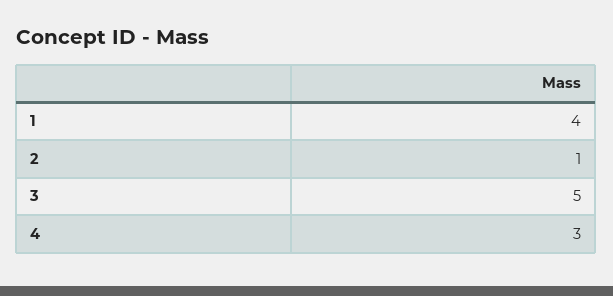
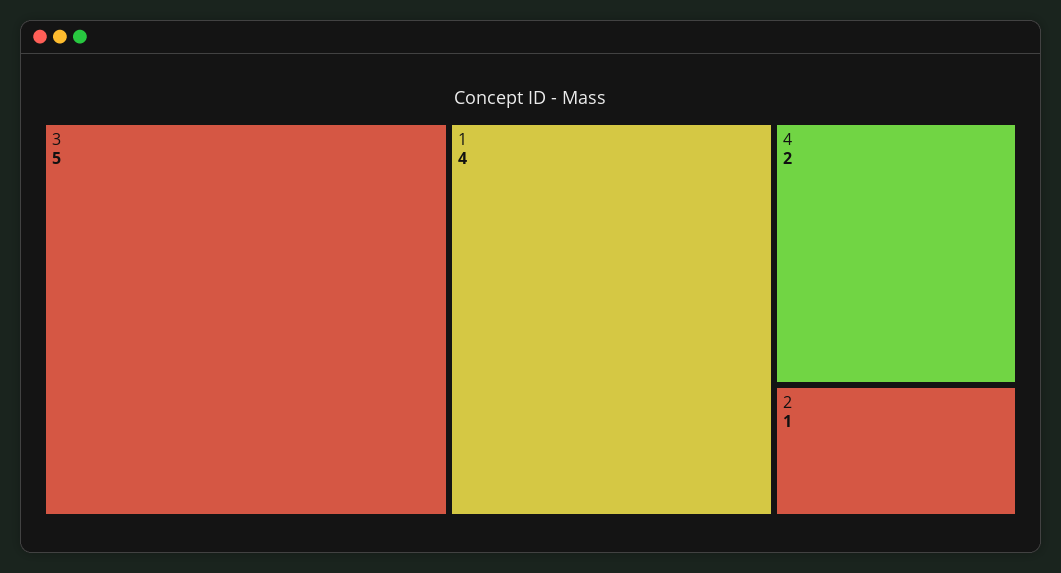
4: 3 -> 2

